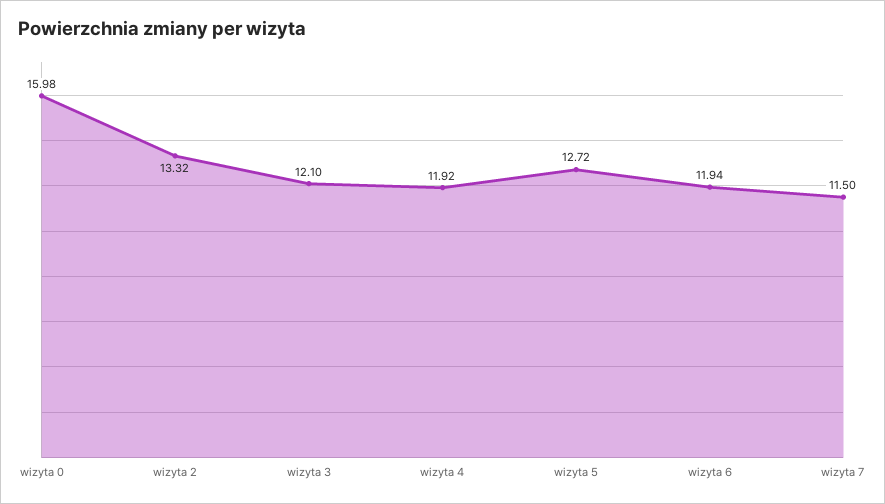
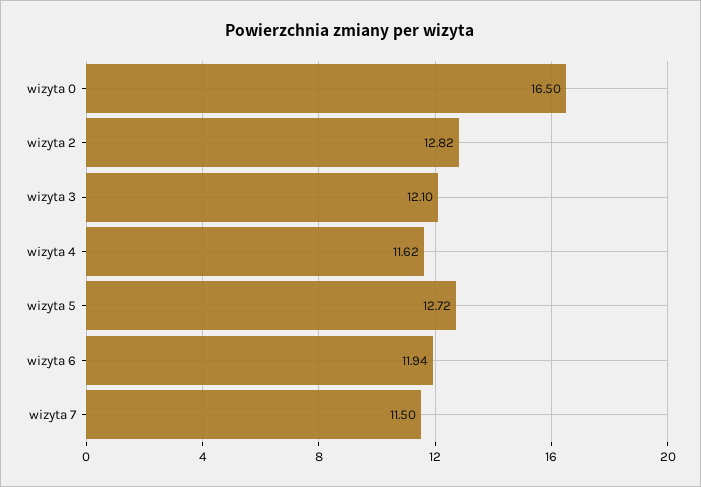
wizyta 0: 15.98 -> 16.5
wizyta 2: 13.32 -> 12.82
wizyta 4: 11.92 -> 11.62

